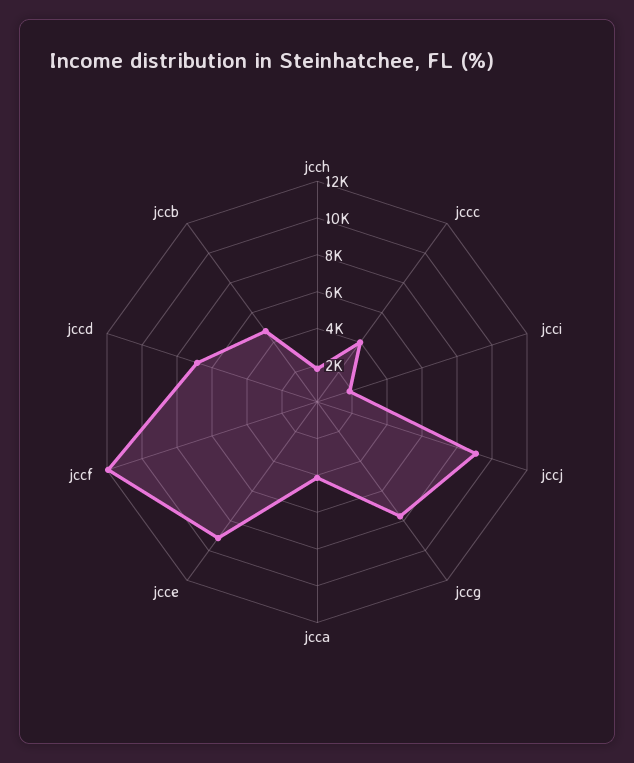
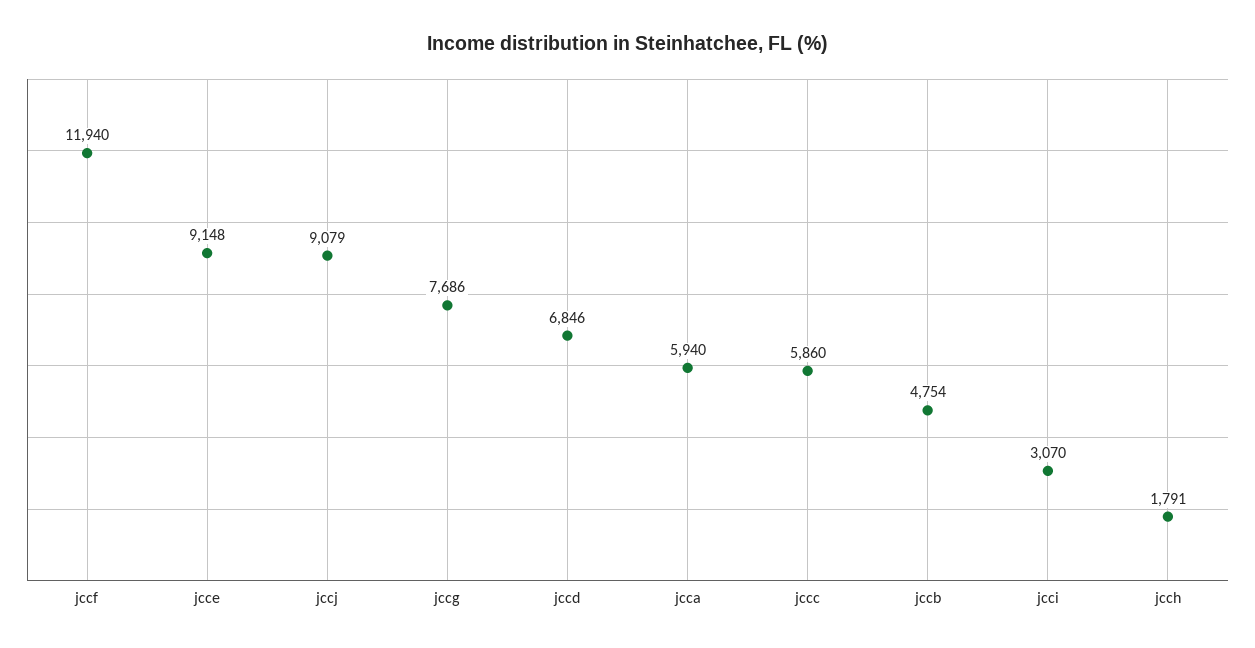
jccc: 4000 -> 5860
jcci: 2000 -> 3070
jcca: 4000 -> 5940

